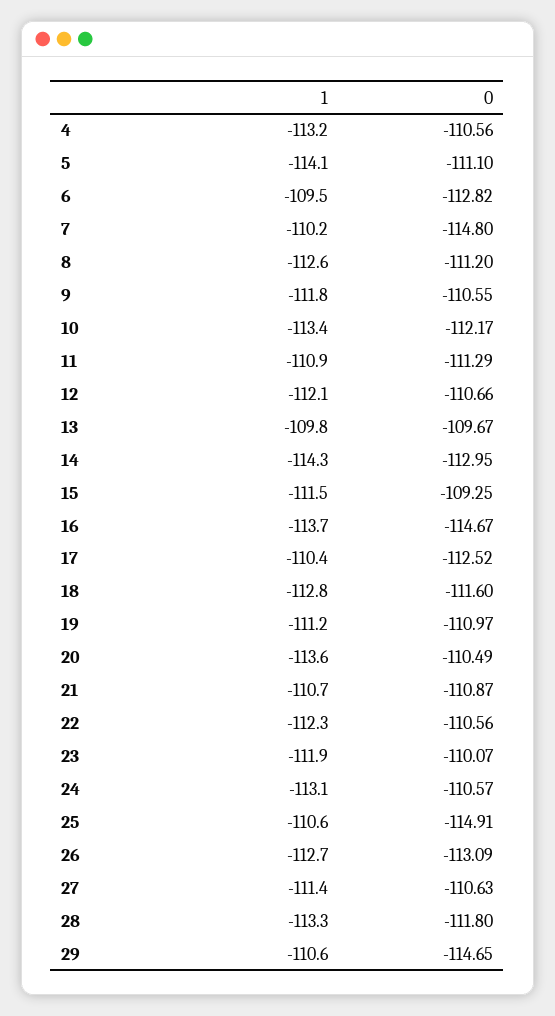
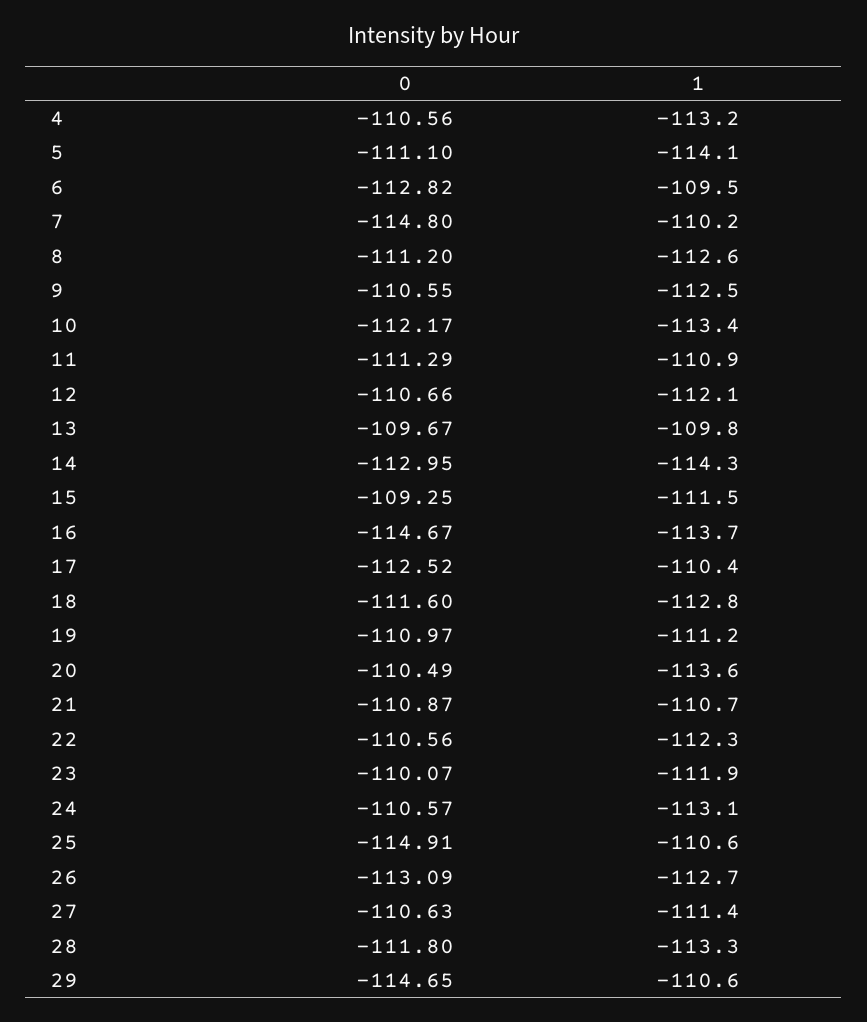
1, 9: -111.8 -> -112.5

